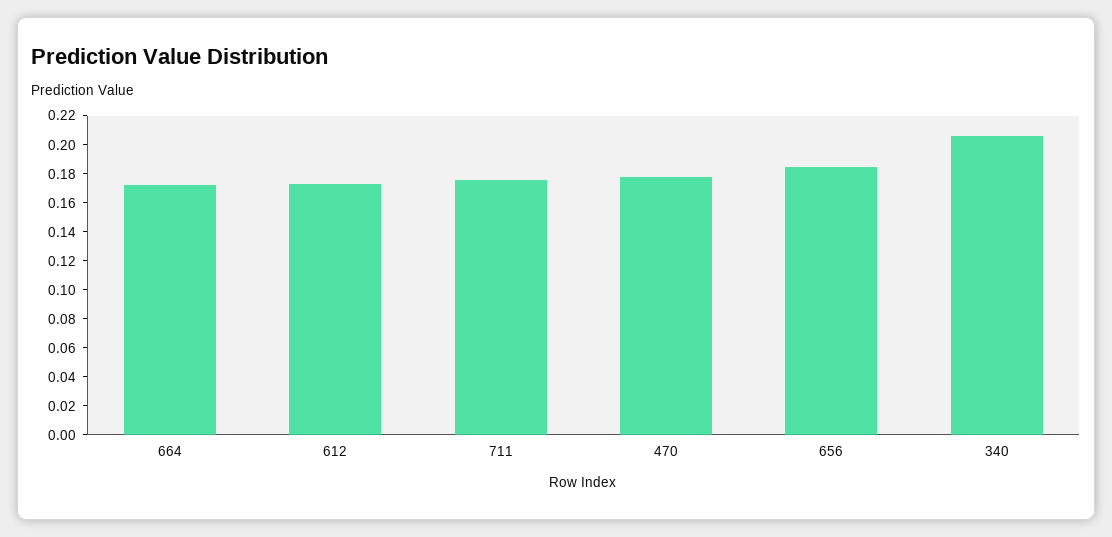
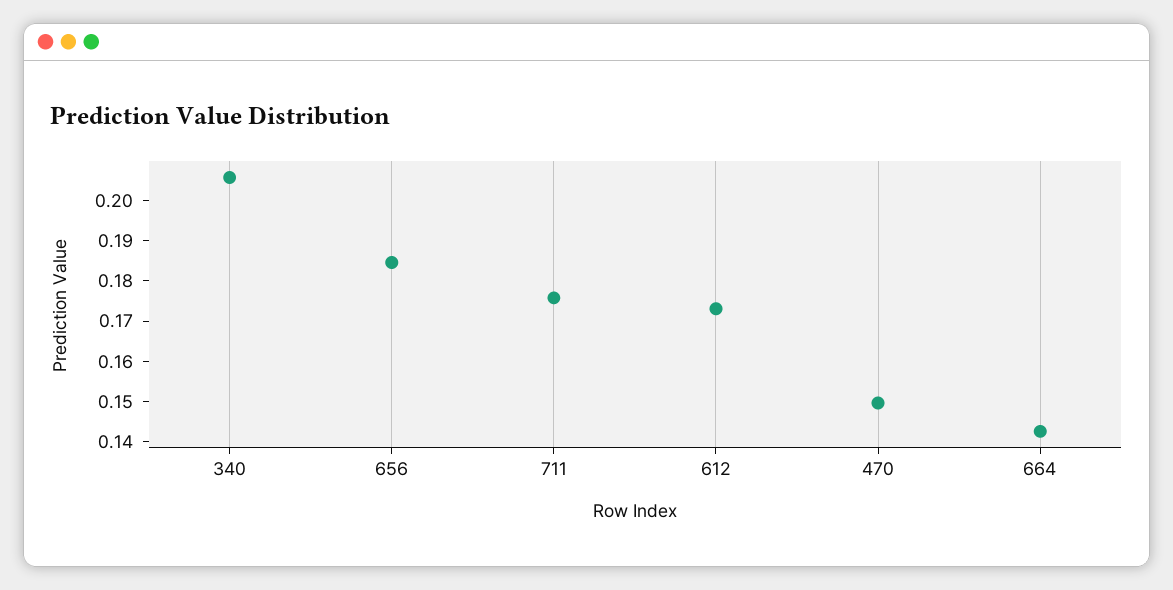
664: 0.17 -> 0.142
470: 0.18 -> 0.15

